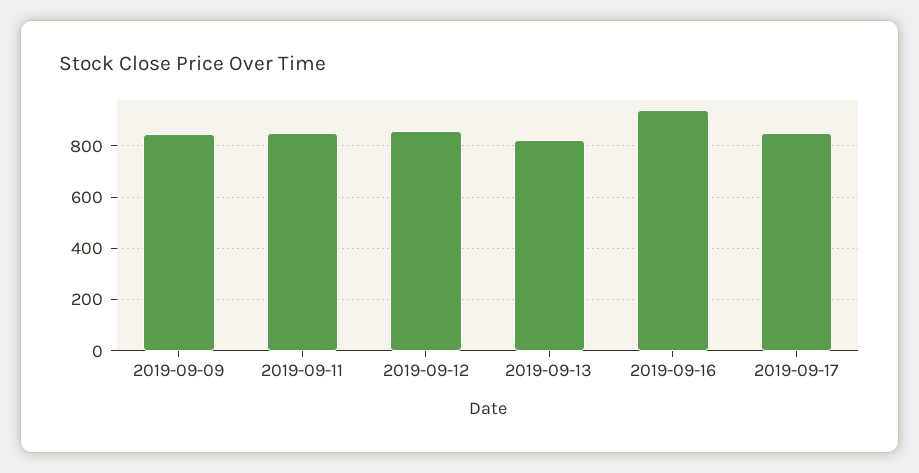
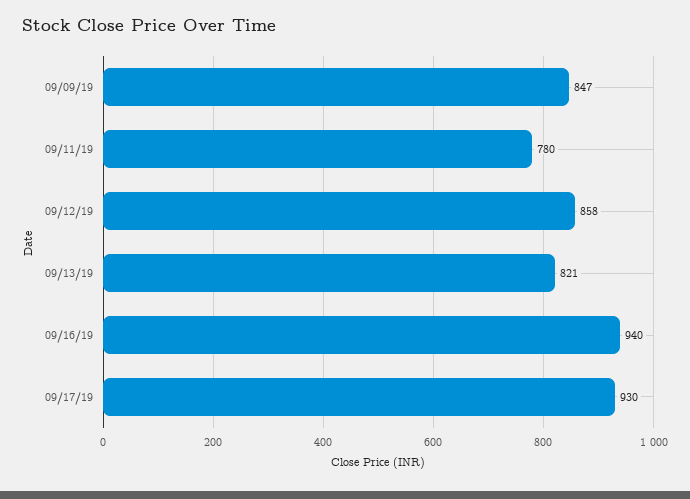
2019-09-11: 850 -> 780
2019-09-17: 850 -> 930

